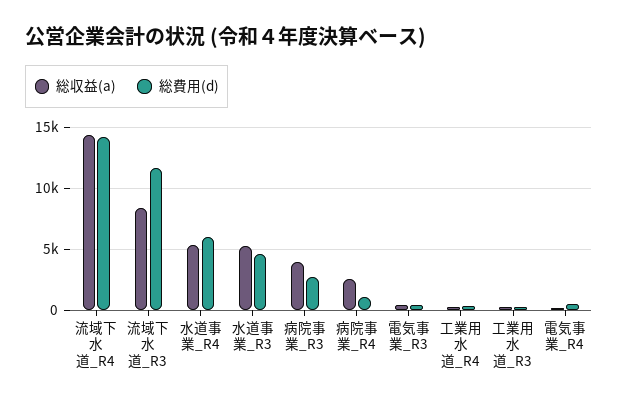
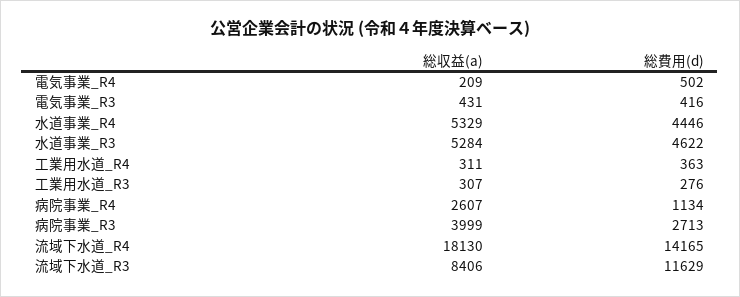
総収益(a), 流域下水道_R4: 14500 -> 18130
総費用(d), 水道事業_R4: 6000 -> 4446

